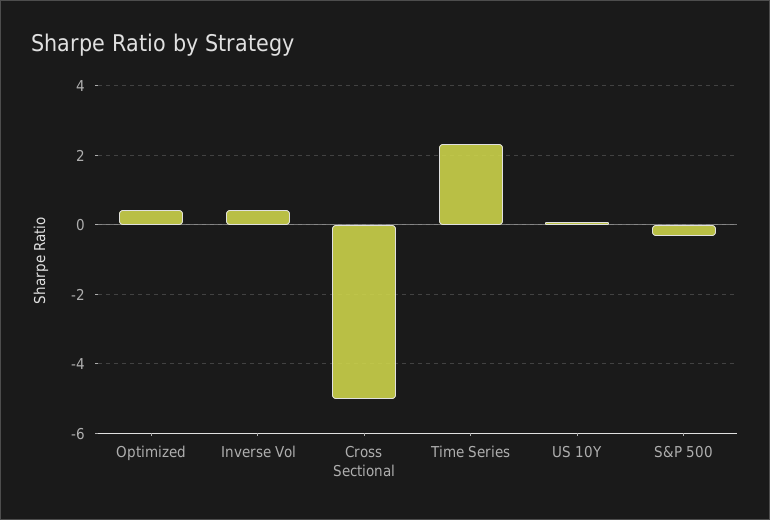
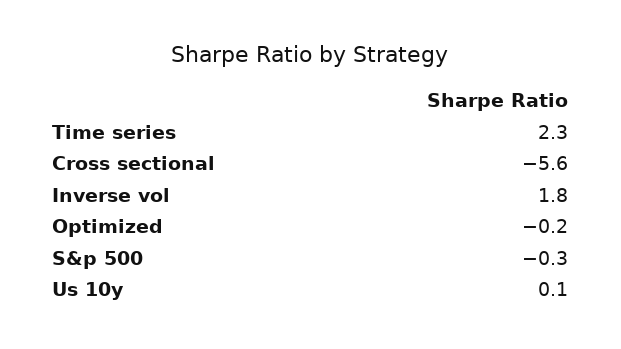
Optimized: 0.4 -> -0.2
Inverse Vol: 0.4 -> 1.8
Cross Sectional: -5 -> -5.6

